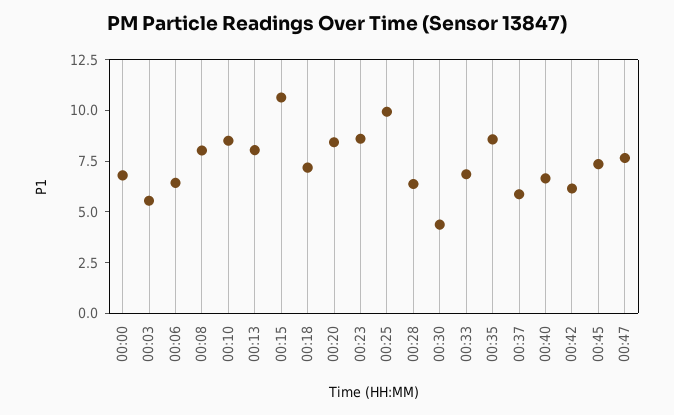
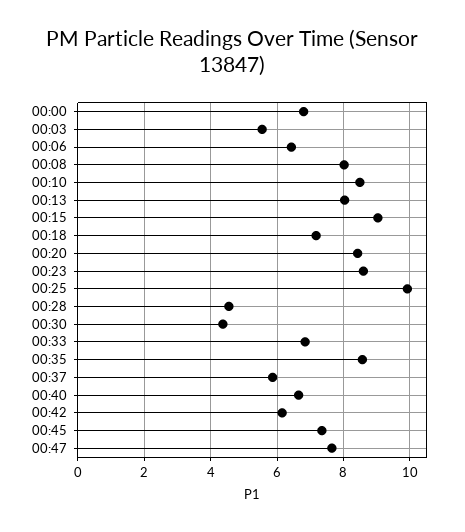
00:15: 10.5 -> 9
00:28: 6.5 -> 4.6

